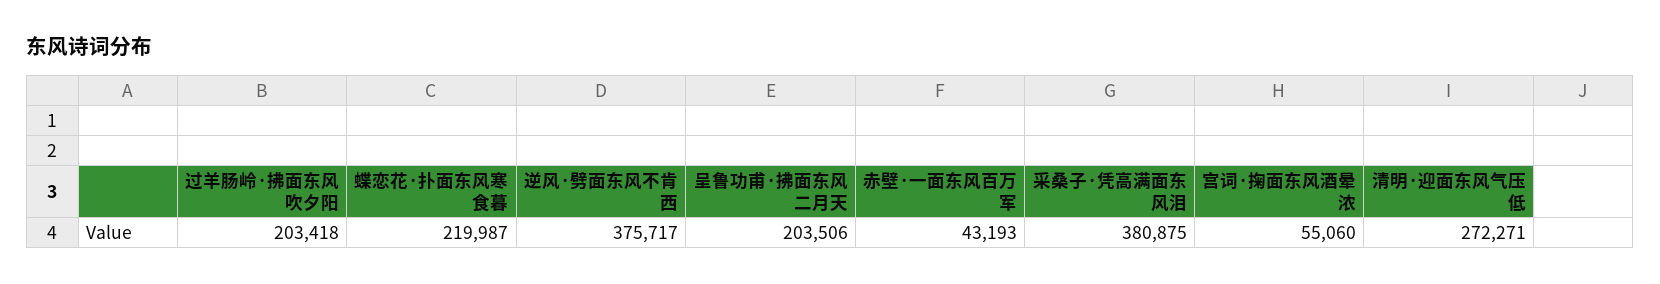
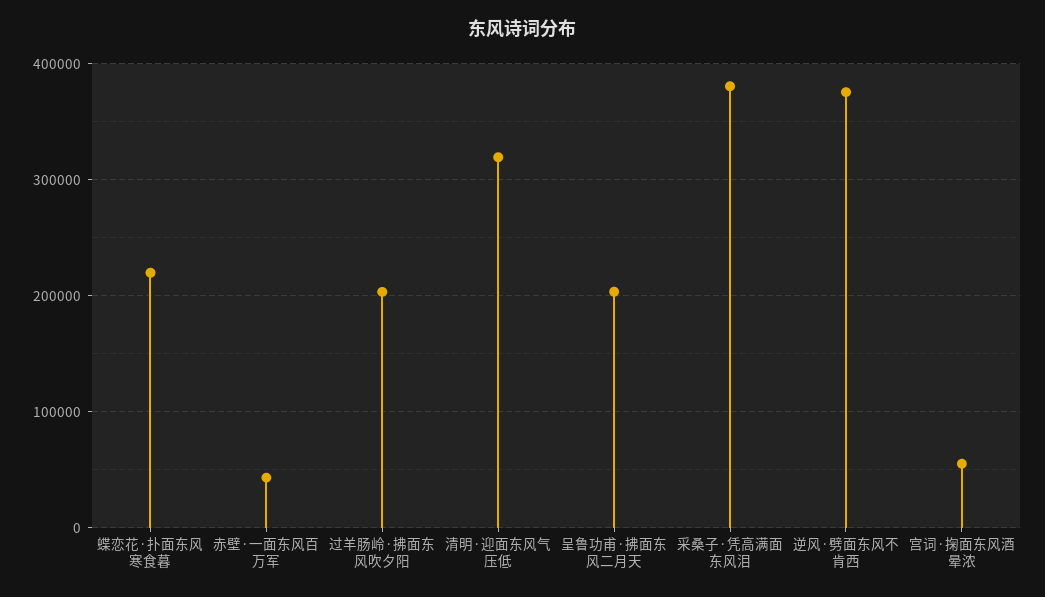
清明·迎面东风气压低: 272271 -> 320000

